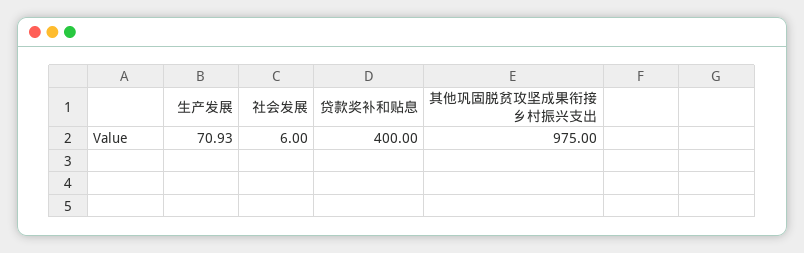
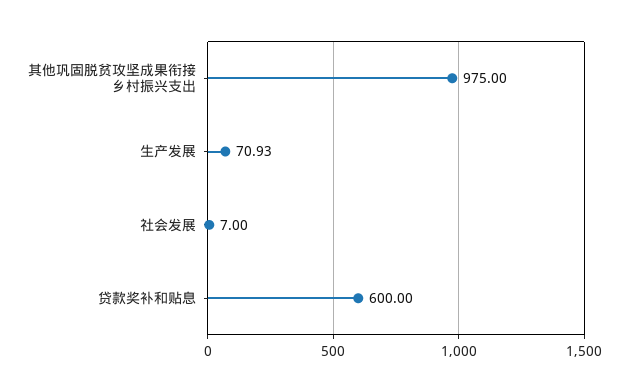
社会发展: 6 -> 7
贷款奖补和贴息: 400 -> 600

